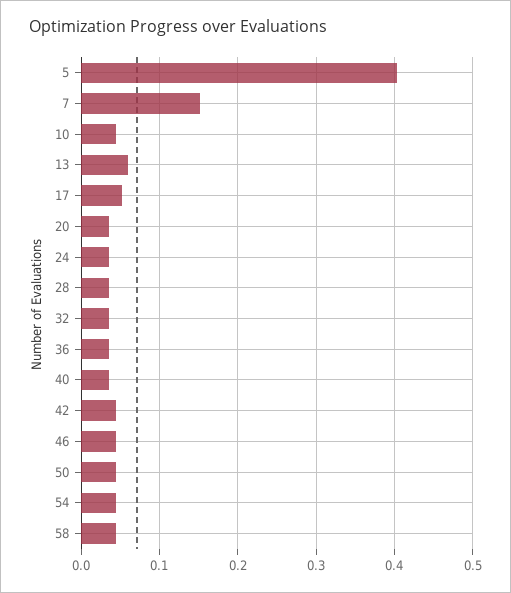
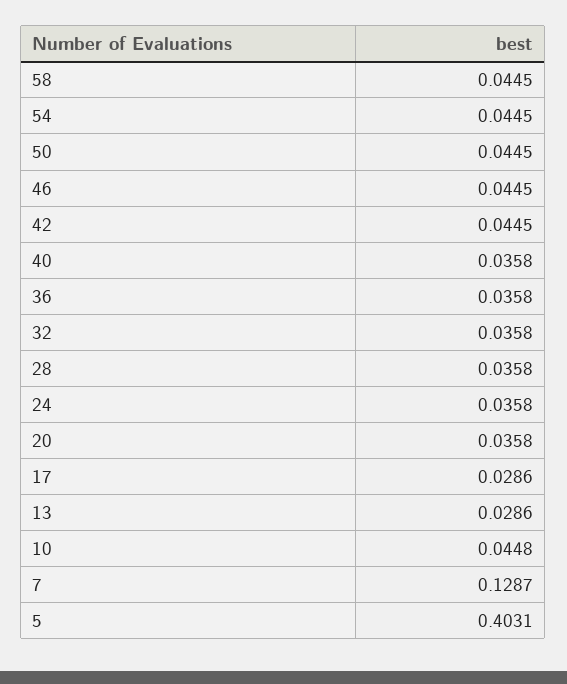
7: 0.15 -> 0.1287
13: 0.06 -> 0.0286
17: 0.05 -> 0.0286

